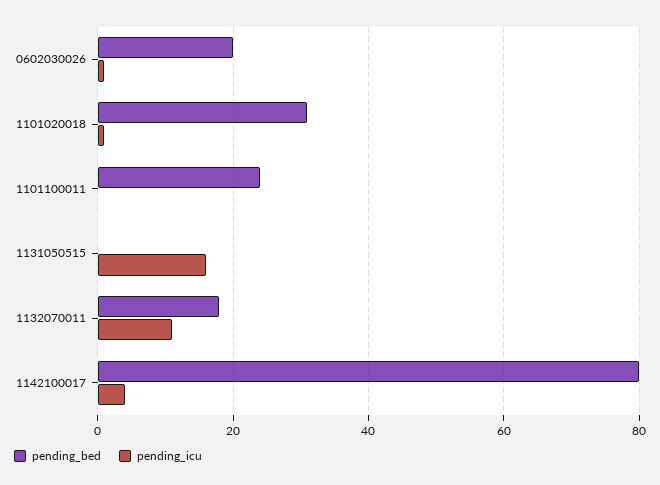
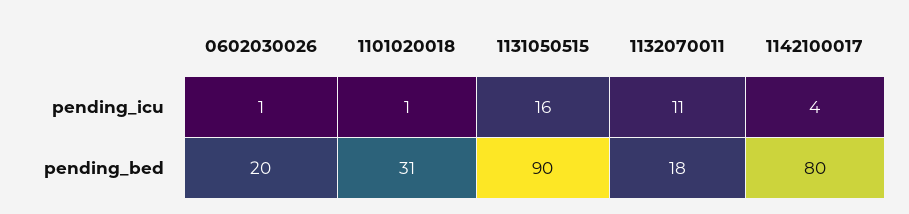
pending_bed, 1101100011: 25 -> none
pending_icu, 1101100011: 0 -> none
pending_bed, 1131050515: 0 -> 90

